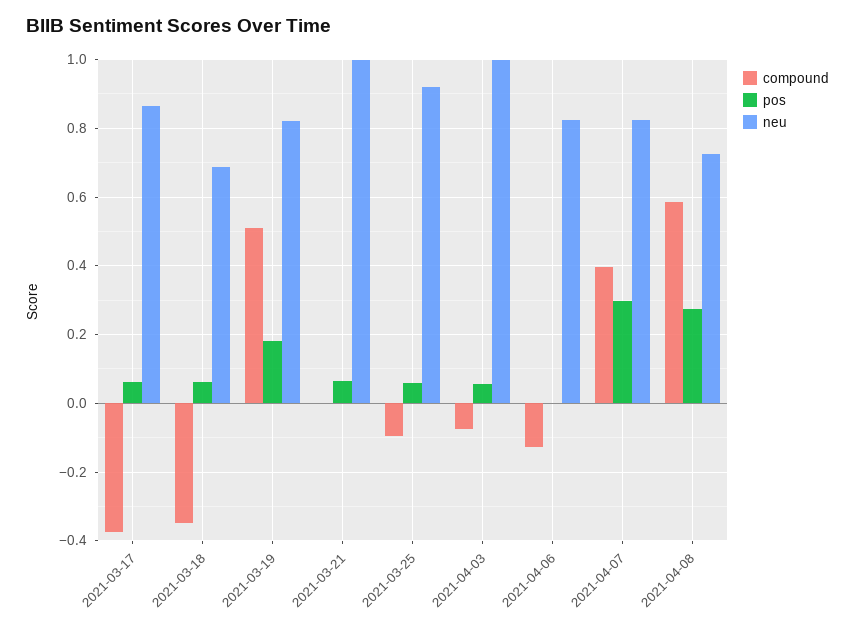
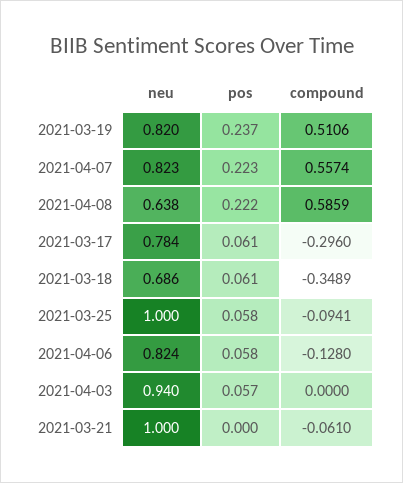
compound, 2021-03-17: -0.38 -> -0.296
neu, 2021-03-17: 0.86 -> 0.784
pos, 2021-03-19: 0.18 -> 0.237
compound, 2021-03-21: 0 -> -0.061
pos, 2021-03-21: 0.06 -> 0
neu, 2021-03-25: 0.92 -> 1
compound, 2021-04-03: -0.08 -> 0
neu, 2021-04-03: 1 -> 0.94
pos, 2021-04-06: 0 -> 0.058
compound, 2021-04-07: 0.4 -> 0.5574
pos, 2021-04-07: 0.3 -> 0.223
pos, 2021-04-08: 0.28 -> 0.222
neu, 2021-04-08: 0.72 -> 0.638

